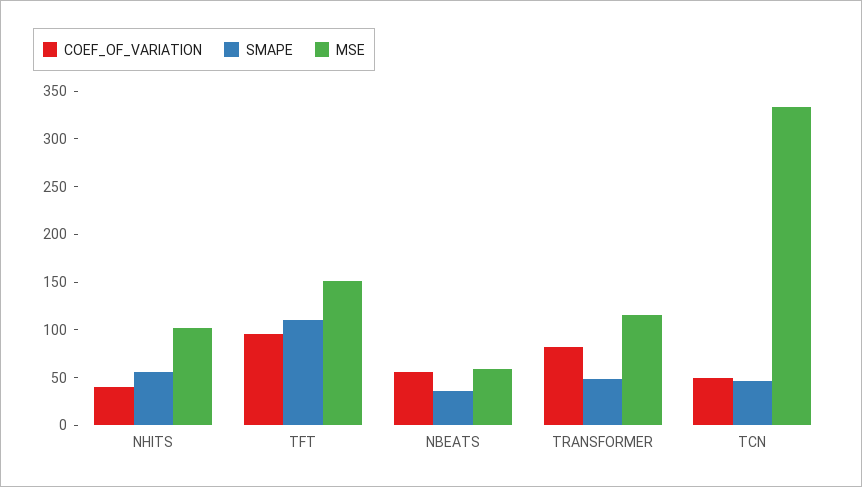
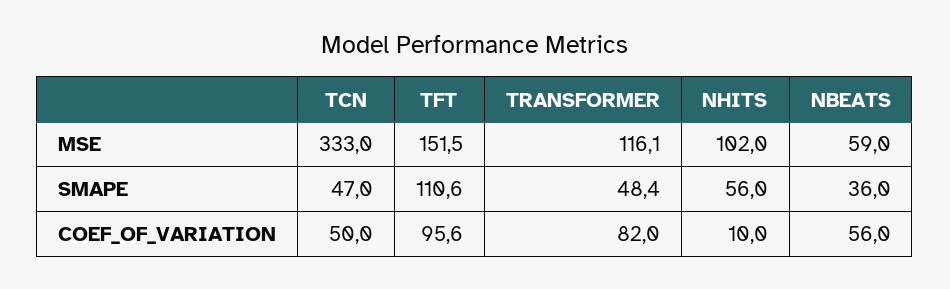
COEF_OF_VARIATION, NHITS: 40 -> 10

